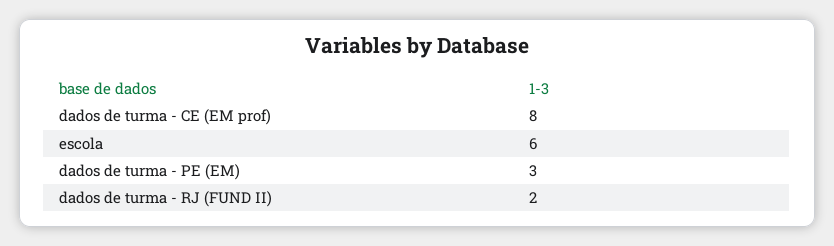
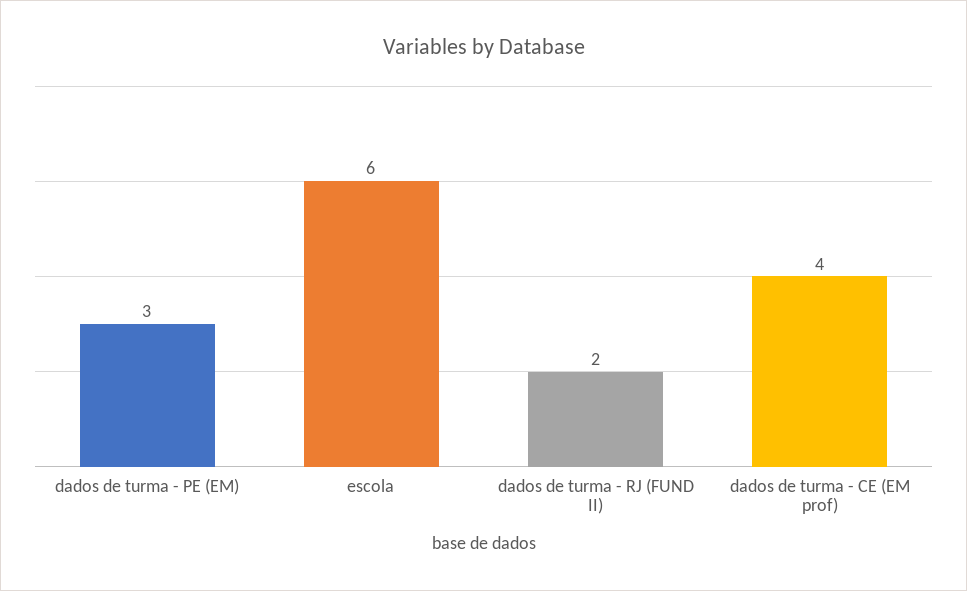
dados de turma - CE (EM prof): 8 -> 4

